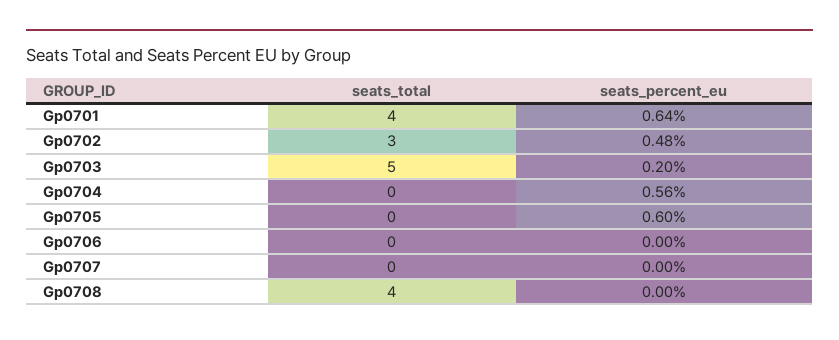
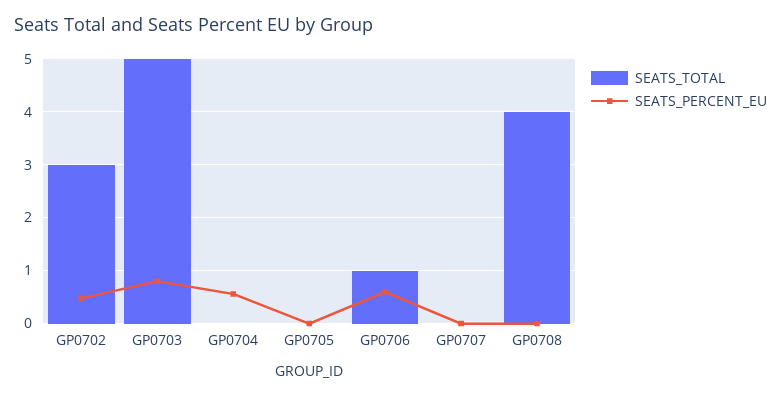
seats_total, Gp0701: 4 -> none
seats_percent_eu, Gp0701: 0.64 -> none
seats_percent_eu, Gp0703: 0.2 -> 0.8
seats_percent_eu, Gp0705: 0.6 -> 0
seats_total, Gp0706: 0 -> 1
seats_percent_eu, Gp0706: 0 -> 0.6

